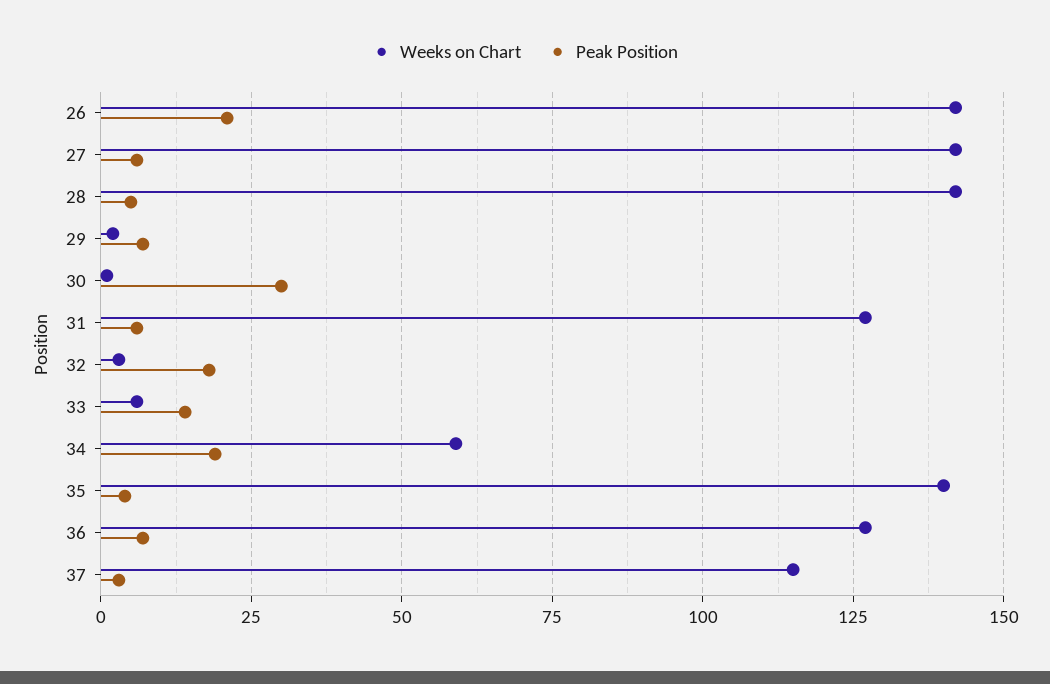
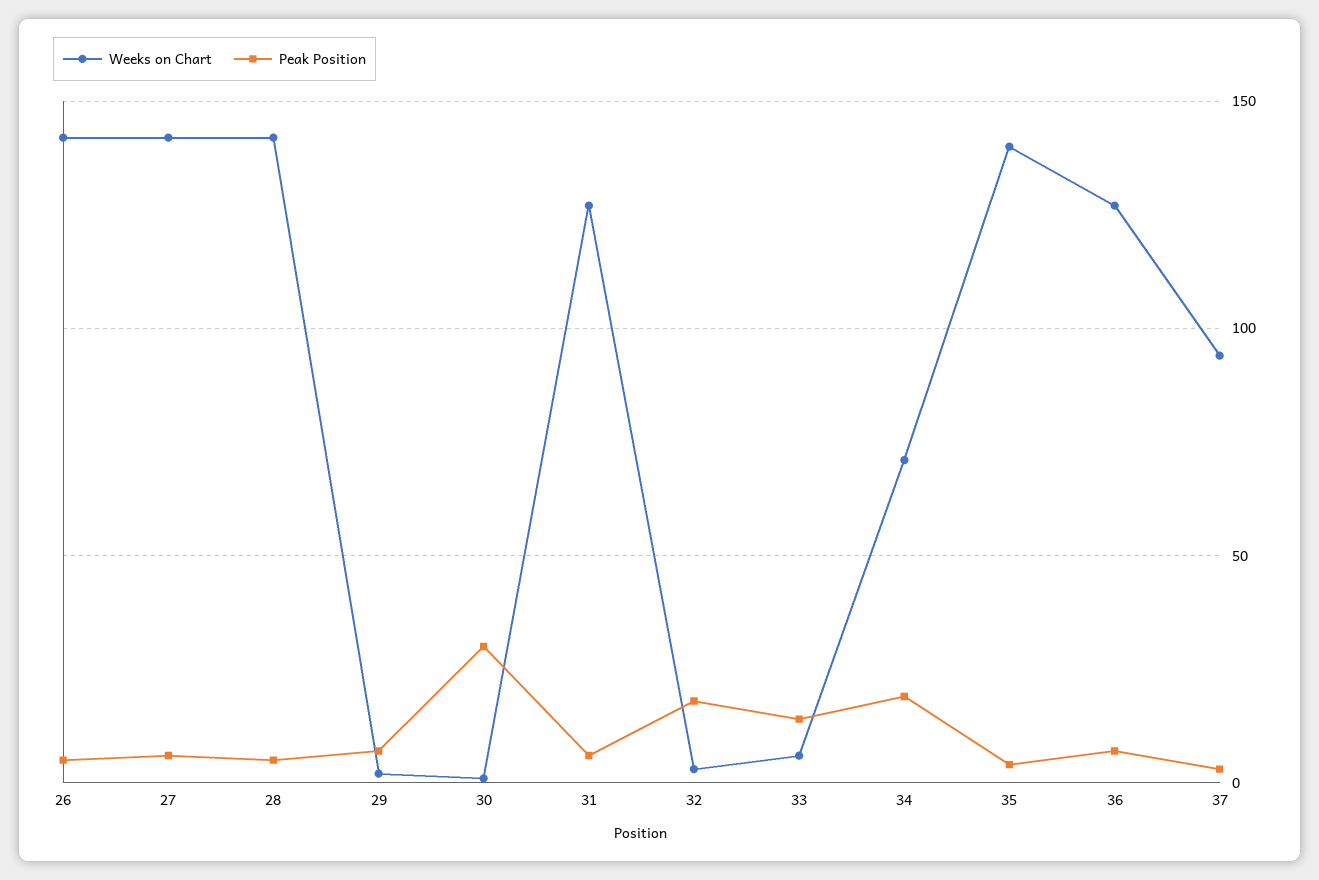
Peak Position, 26: 20 -> 5
Weeks on Chart, 34: 60 -> 70
Weeks on Chart, 37: 115 -> 95

